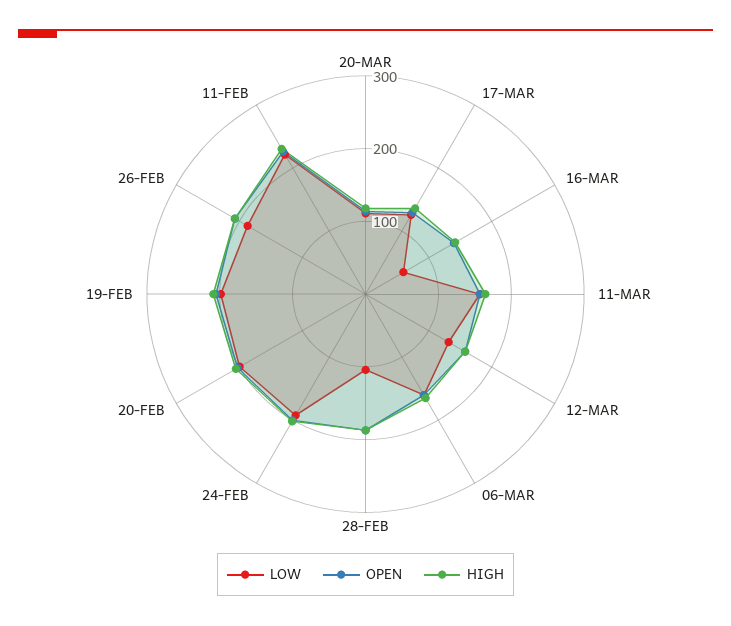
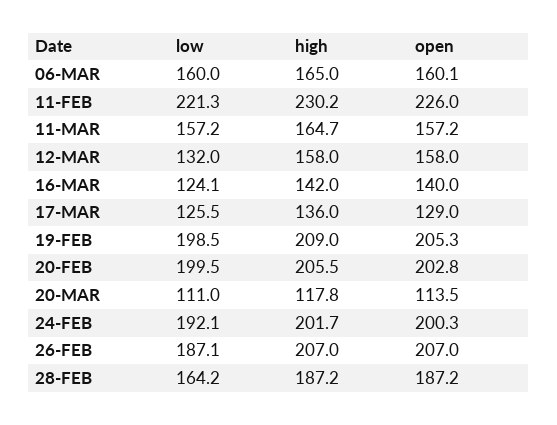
LOW, 16-MAR: 60 -> 124.1
LOW, 28-FEB: 100 -> 164.2

